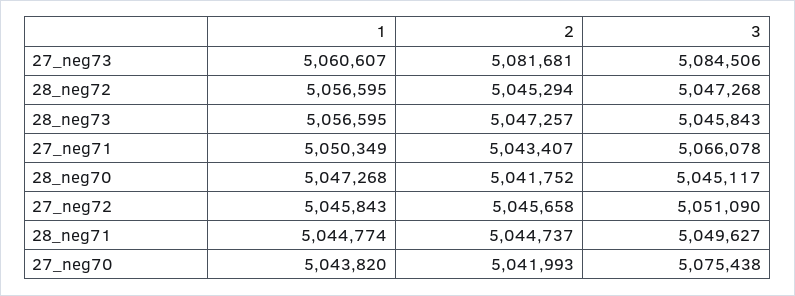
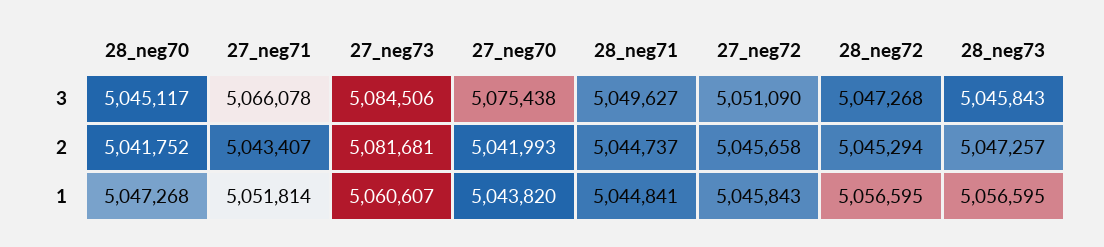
1, 27_neg71: 5050349 -> 5051814
1, 28_neg71: 5044774 -> 5044841

